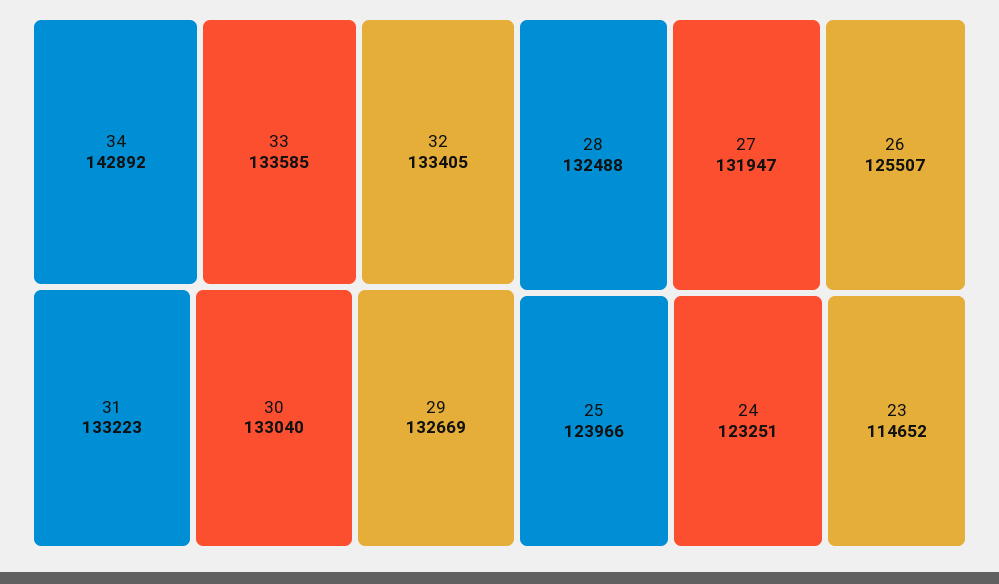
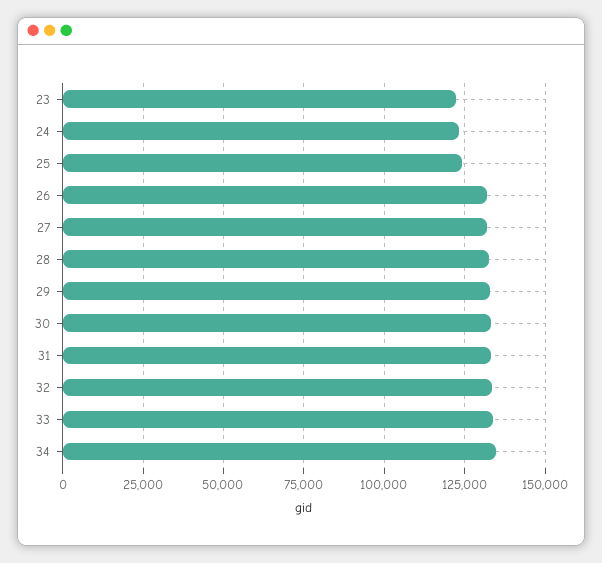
34: 142892 -> 135000
26: 125507 -> 132500
23: 114652 -> 122500

